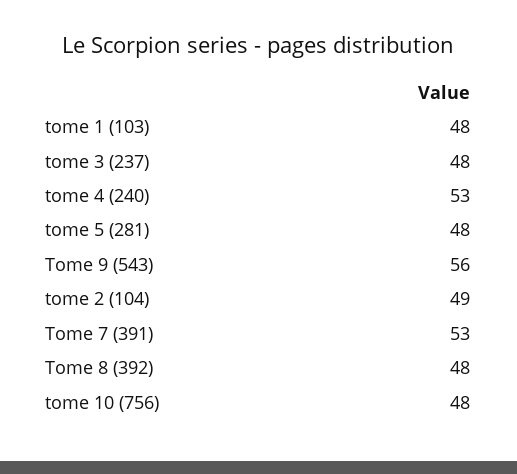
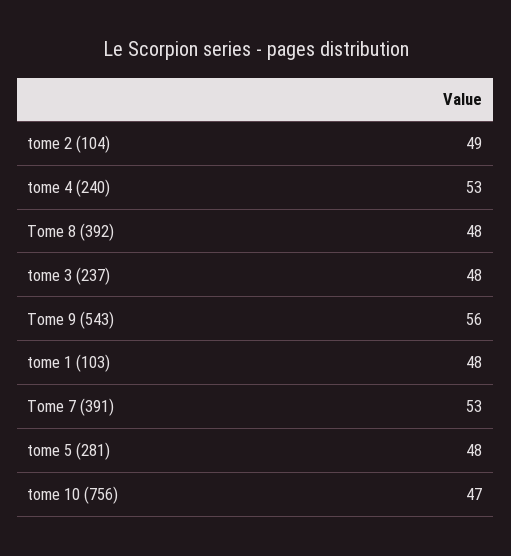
tome 10 (756): 48 -> 47

